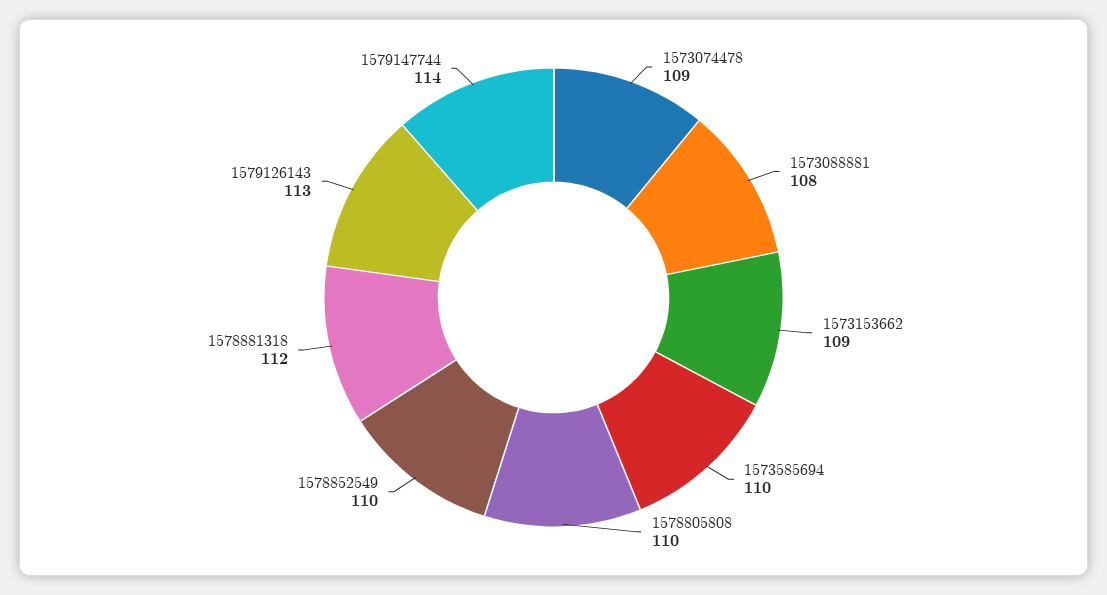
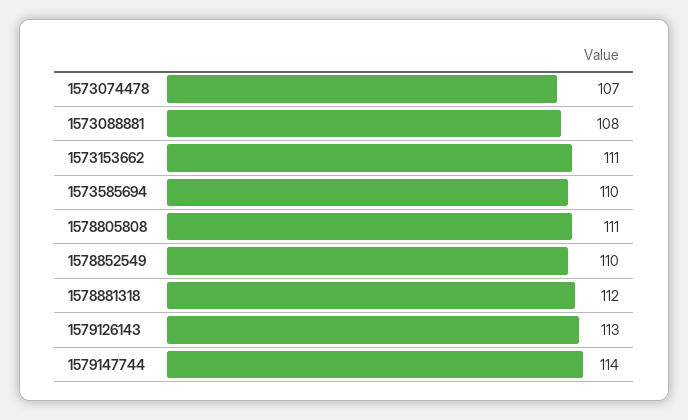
1573074478: 109 -> 107
1573153662: 109 -> 111
1578805808: 110 -> 111

